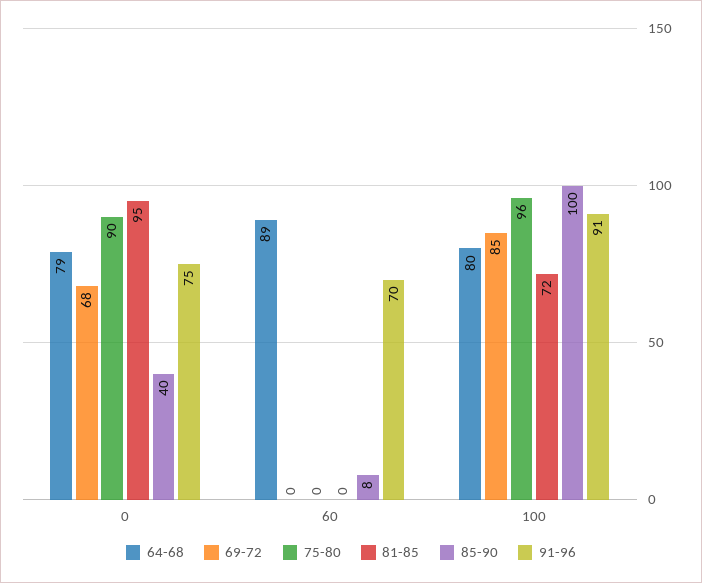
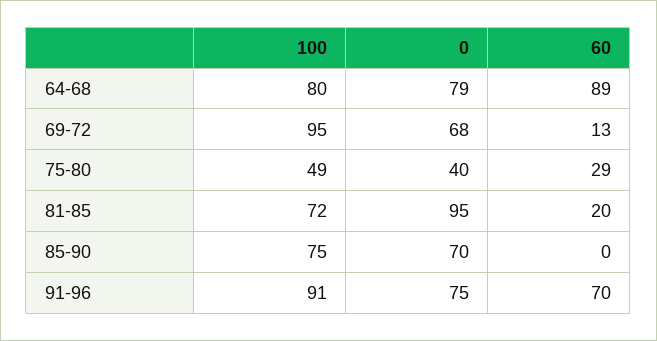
75-80, 0: 90 -> 40
85-90, 0: 40 -> 70
69-72, 60: 0 -> 13
75-80, 60: 0 -> 29
81-85, 60: 0 -> 20
85-90, 60: 8 -> 0
69-72, 100: 85 -> 95
75-80, 100: 96 -> 49
85-90, 100: 100 -> 75

